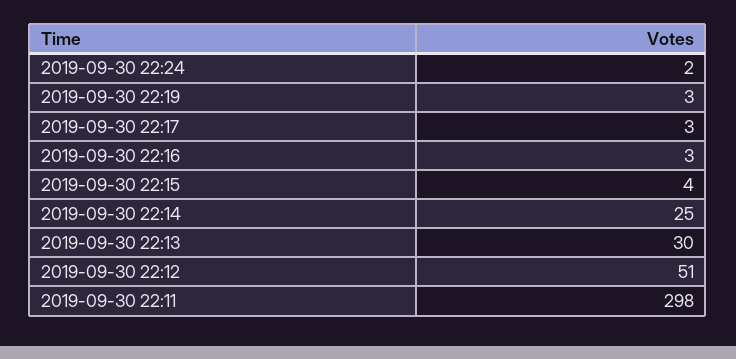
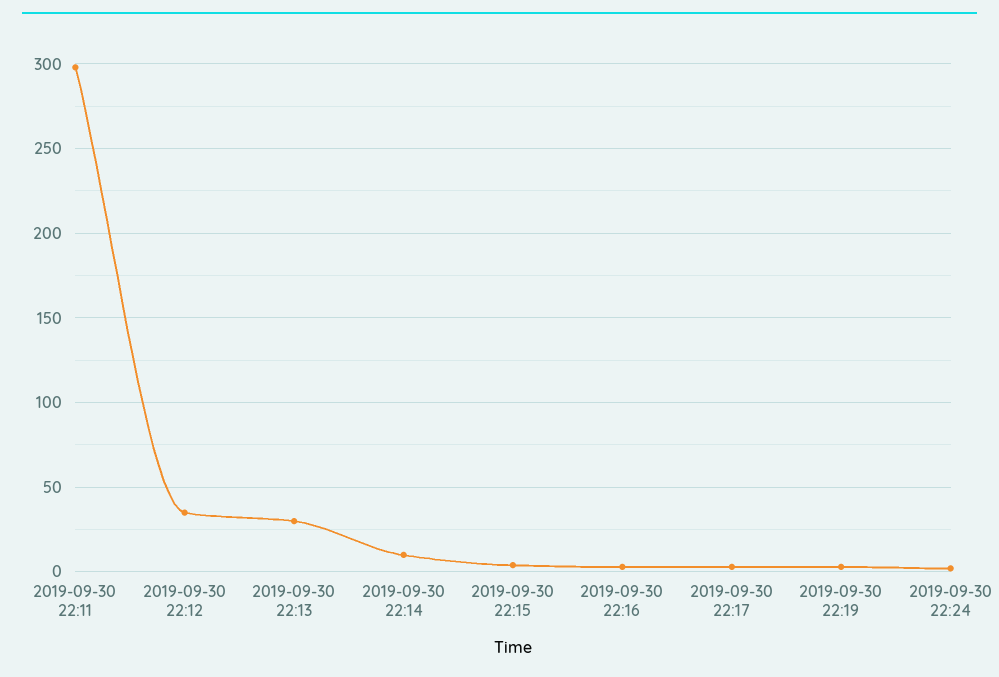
2019-09-30 22:14: 25 -> 10
2019-09-30 22:12: 51 -> 35

